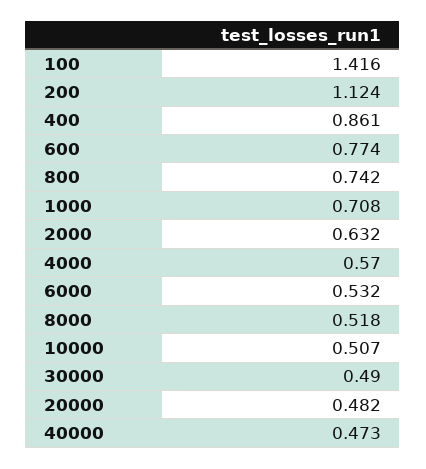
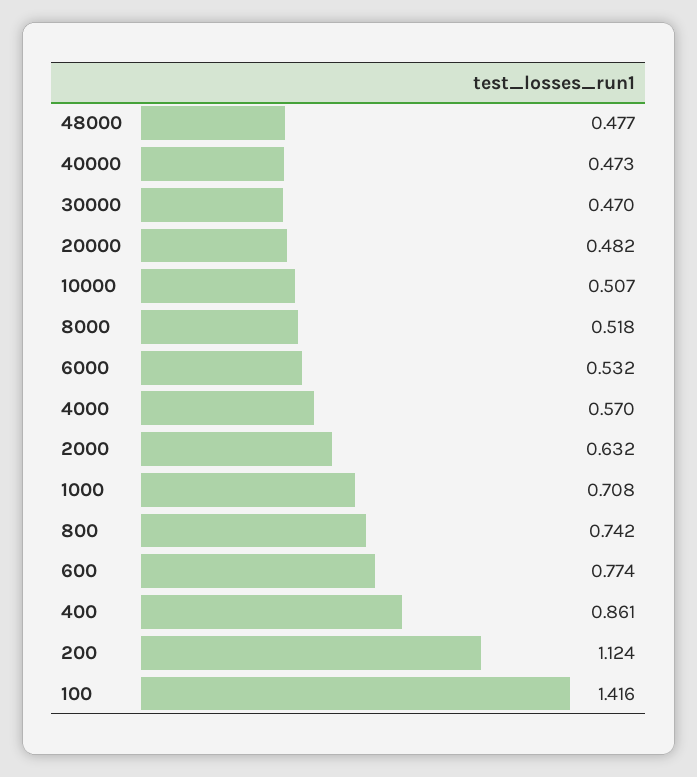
30000: 0.49 -> 0.47
48000: none -> 0.477

